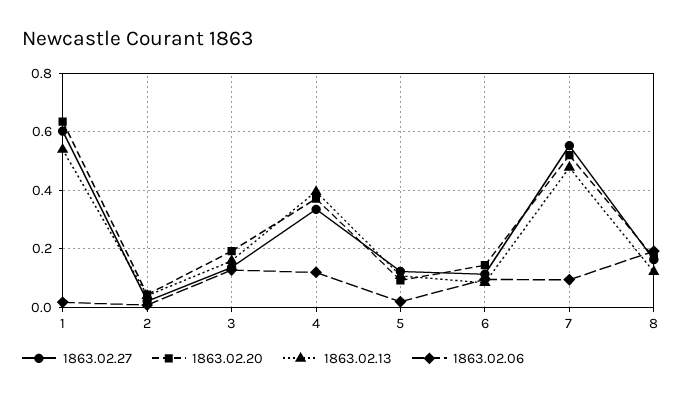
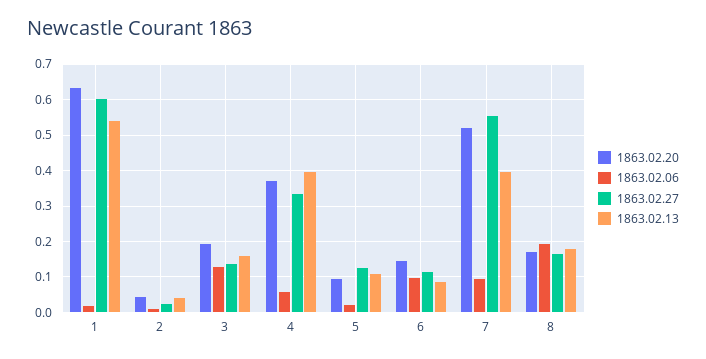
1863.02.06, 4: 0.125 -> 0.06
1863.02.13, 7: 0.475 -> 0.4
1863.02.13, 8: 0.125 -> 0.18

